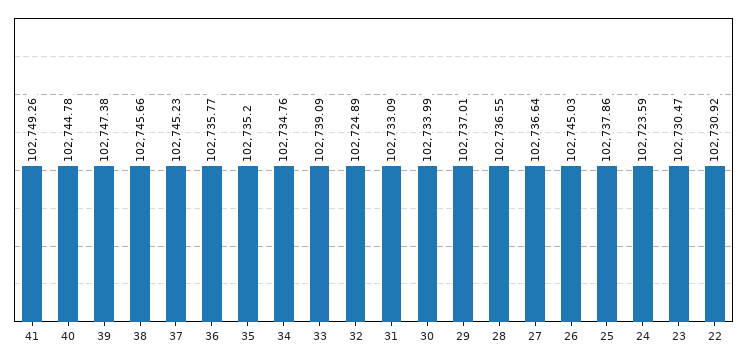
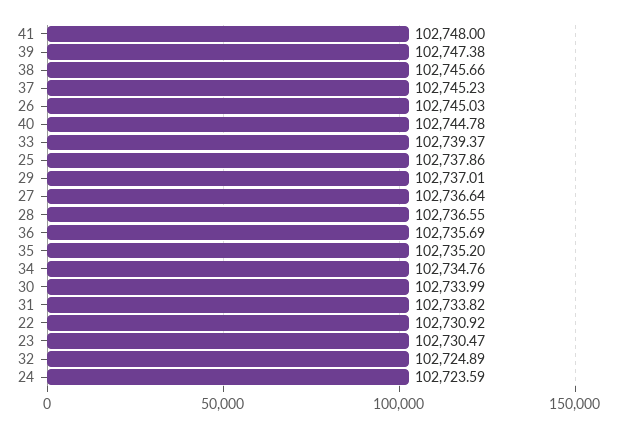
41: 102749.26 -> 102748
36: 102735.77 -> 102735.69
33: 102739.09 -> 102739.37
31: 102733.09 -> 102733.82

